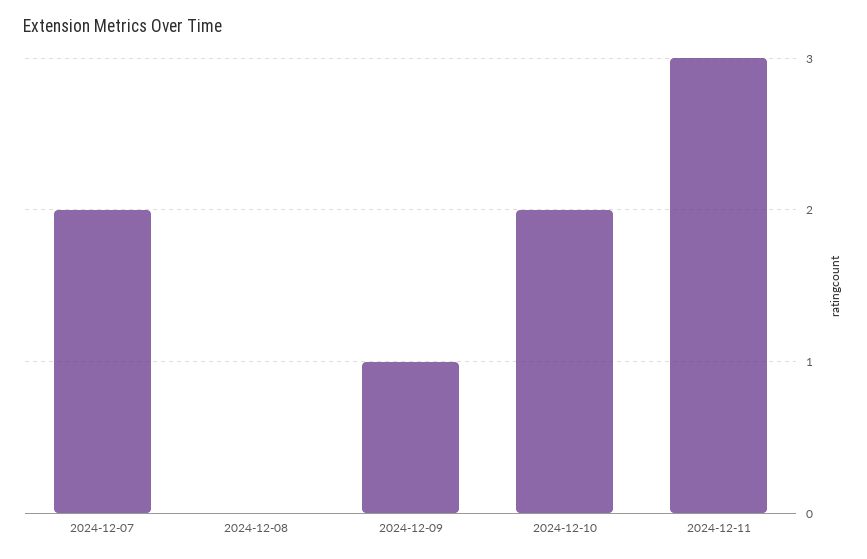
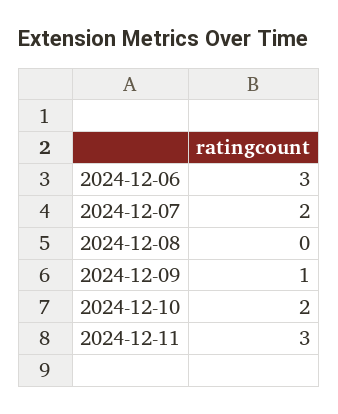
2024-12-06: none -> 3

